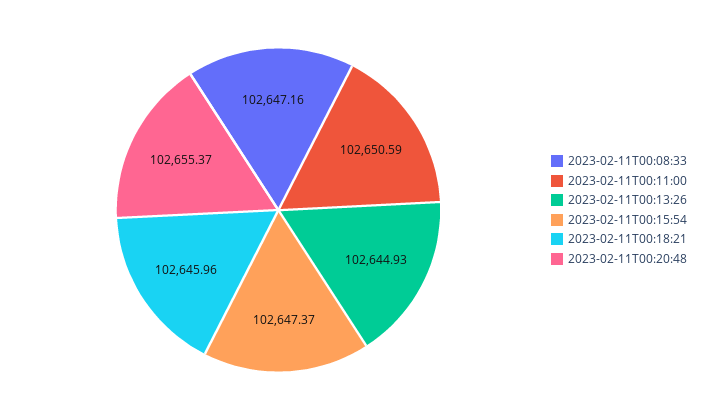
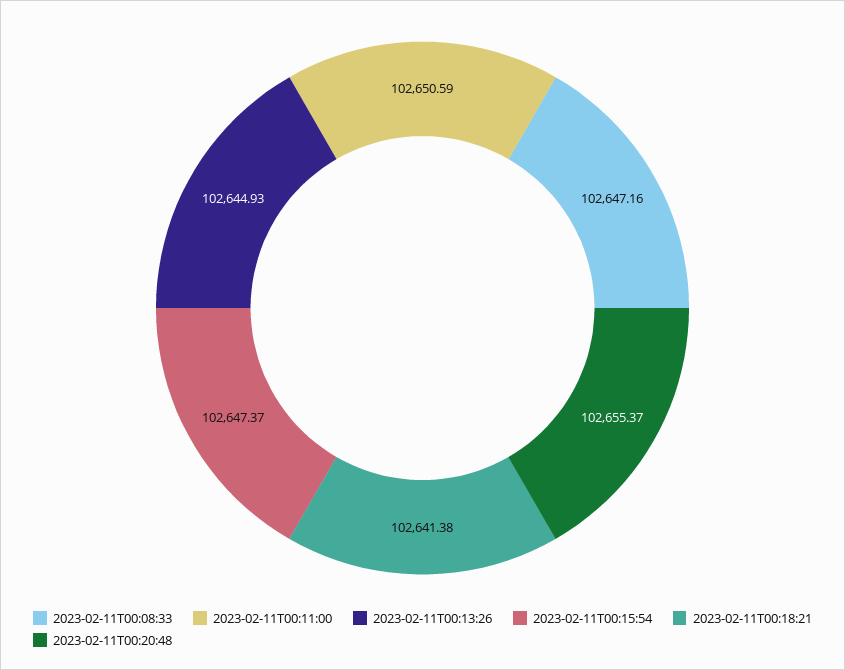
2023-02-11T00:18:21: 102645.96 -> 102641.38

